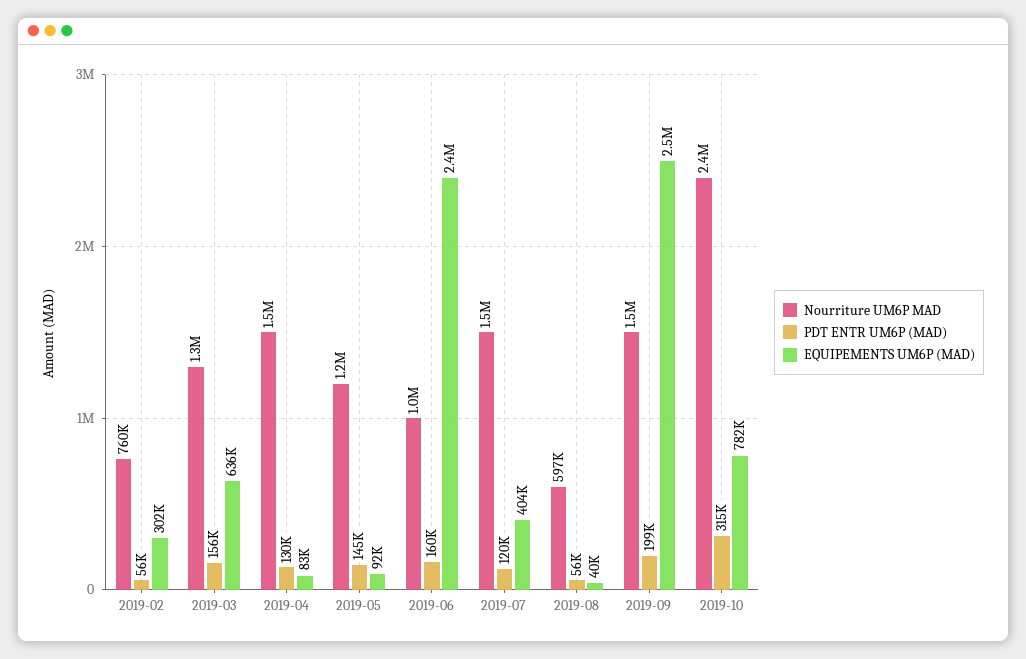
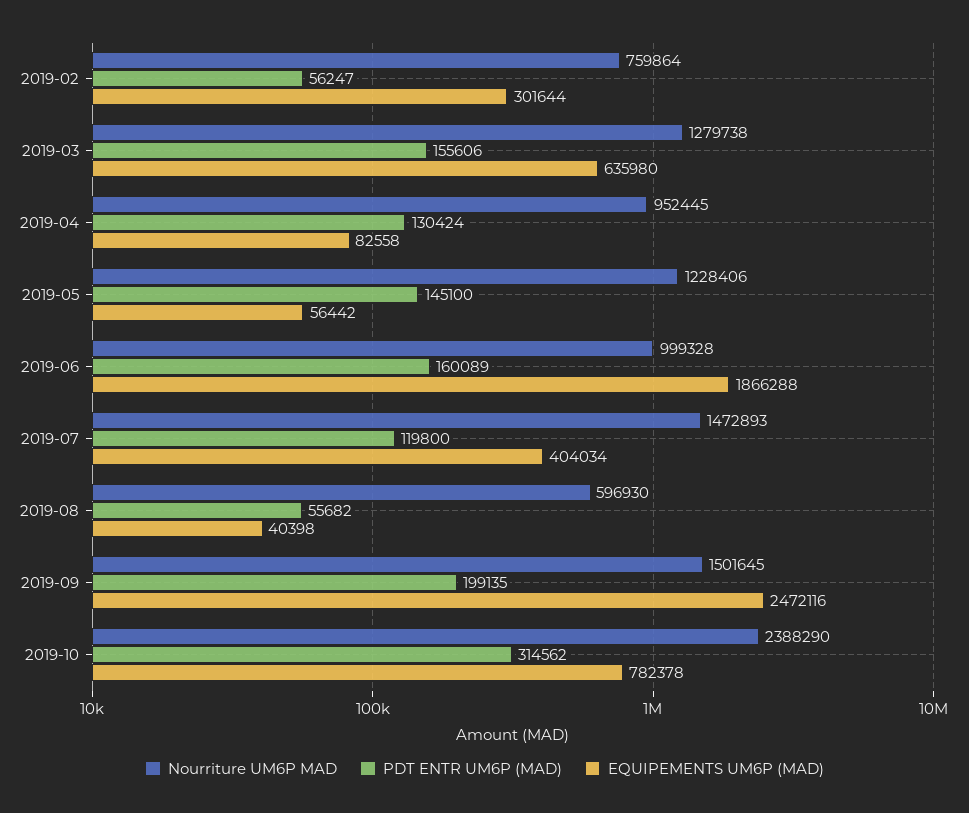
Nourriture UM6P MAD, 2019-04: 1500000 -> 952445
EQUIPEMENTS UM6P (MAD), 2019-05: 92000 -> 56442
EQUIPEMENTS UM6P (MAD), 2019-06: 2400000 -> 1866288

